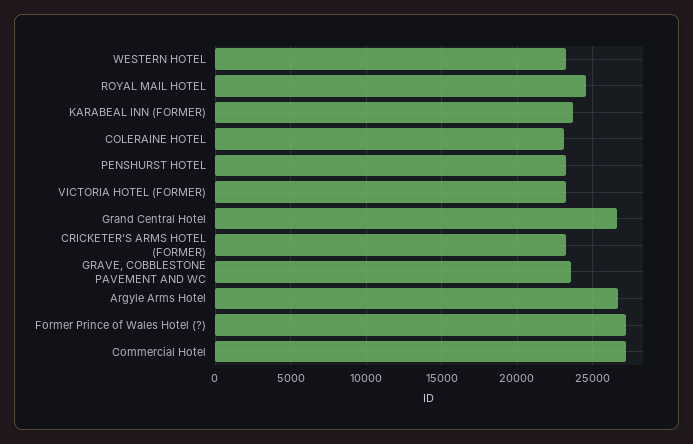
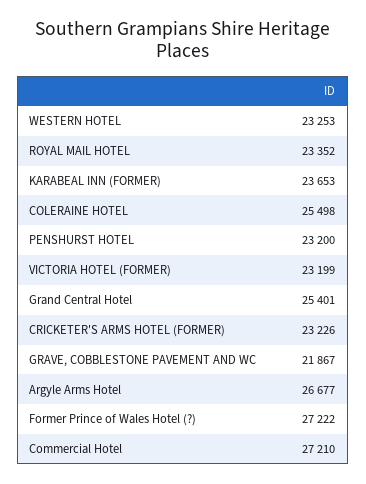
ROYAL MAIL HOTEL: 24500 -> 23352
COLERAINE HOTEL: 23000 -> 25498
Grand Central Hotel: 26500 -> 25401
GRAVE, COBBLESTONE PAVEMENT AND WC: 23500 -> 21867

